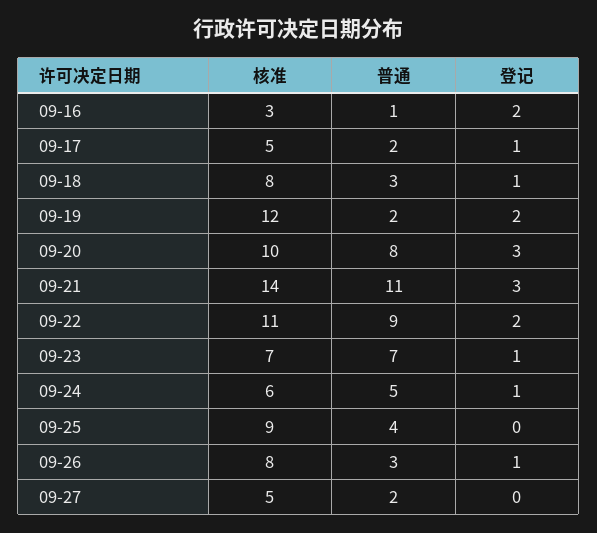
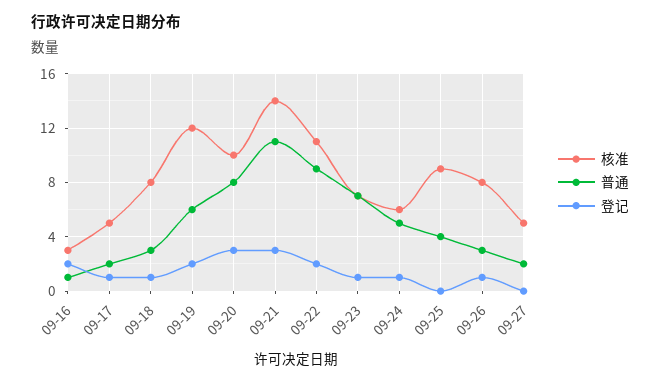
普通, 09-19: 2 -> 6

